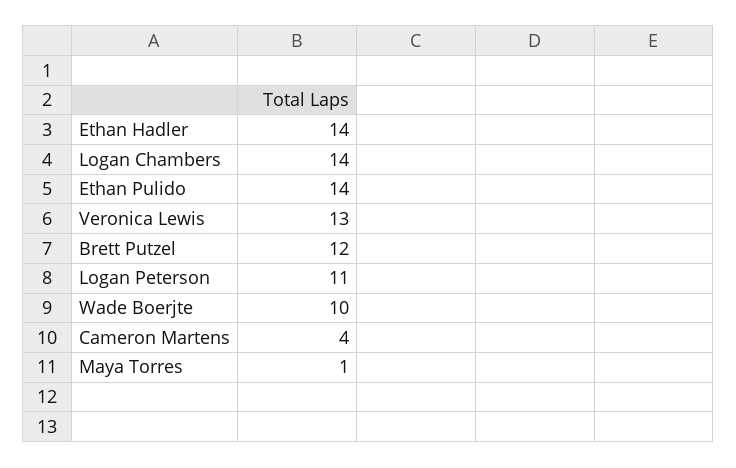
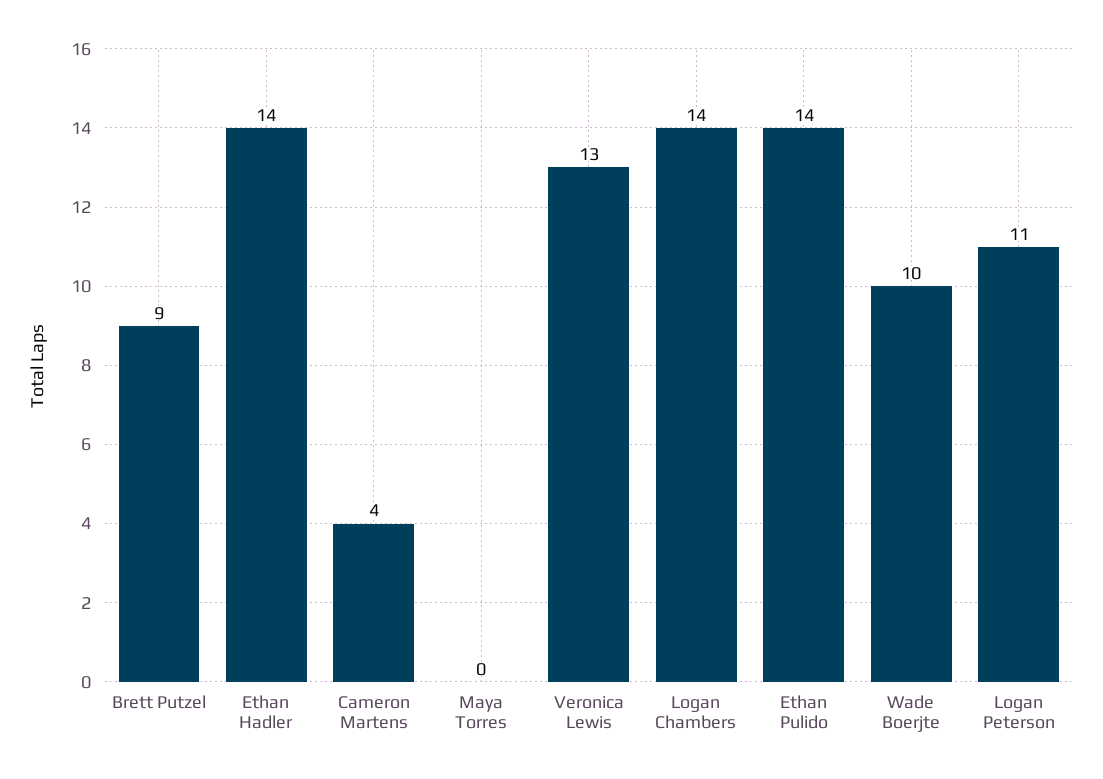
Brett Putzel: 12 -> 9
Maya Torres: 1 -> 0

